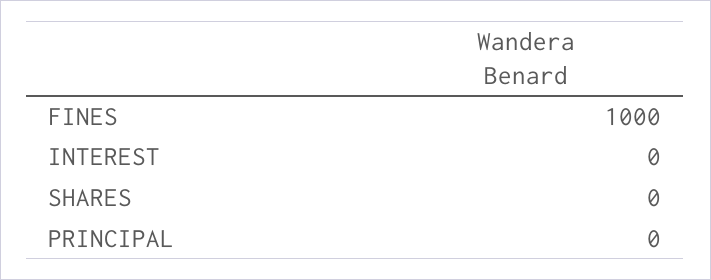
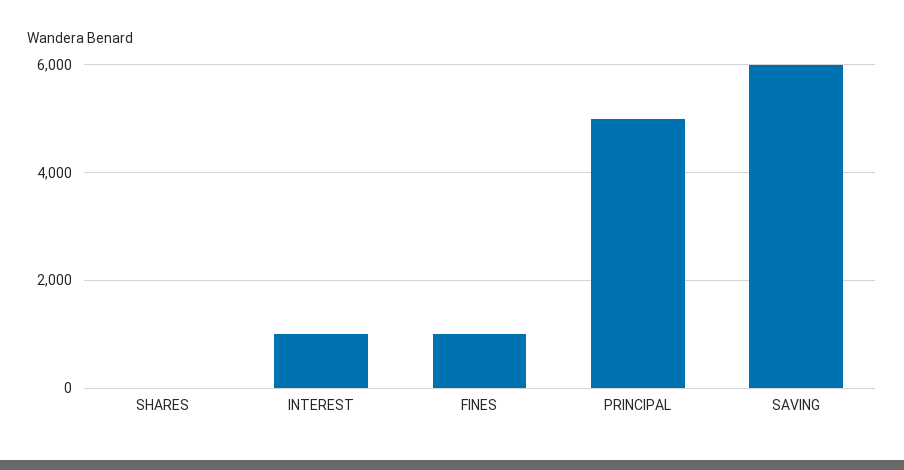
INTEREST: 0 -> 1000
PRINCIPAL: 0 -> 5000
SAVING: none -> 6000

